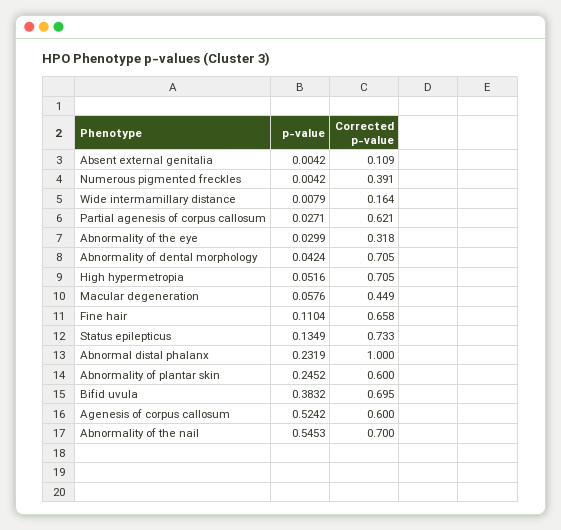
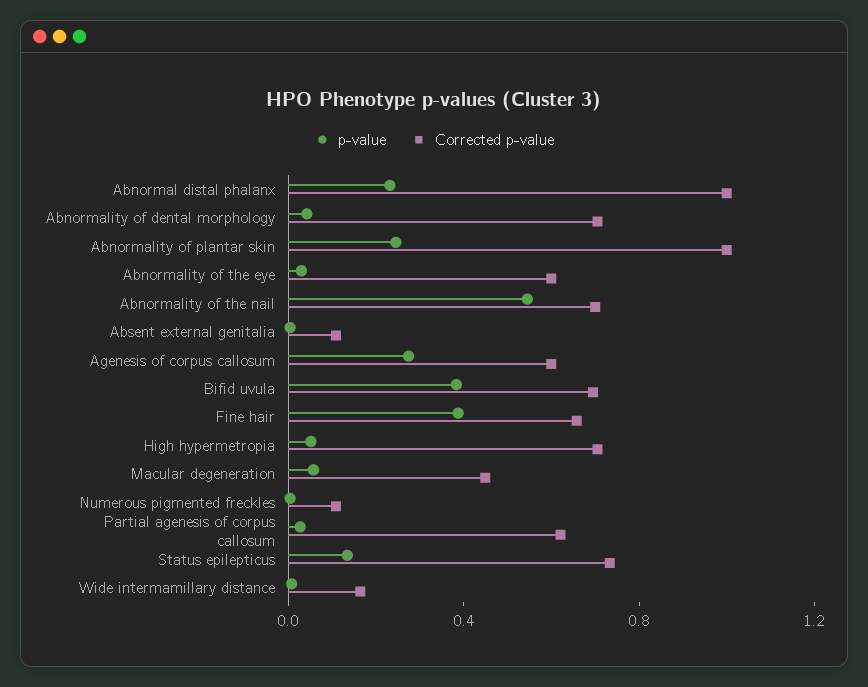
Corrected p-value, Numerous pigmented freckles: 0.391 -> 0.1
Corrected p-value, Abnormality of the eye: 0.318 -> 0.6
p-value, Fine hair: 0.1104 -> 0.4
Corrected p-value, Abnormality of plantar skin: 0.6 -> 1
p-value, Agenesis of corpus callosum: 0.5242 -> 0.3

